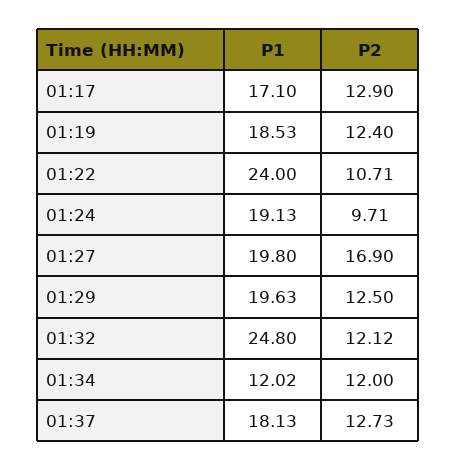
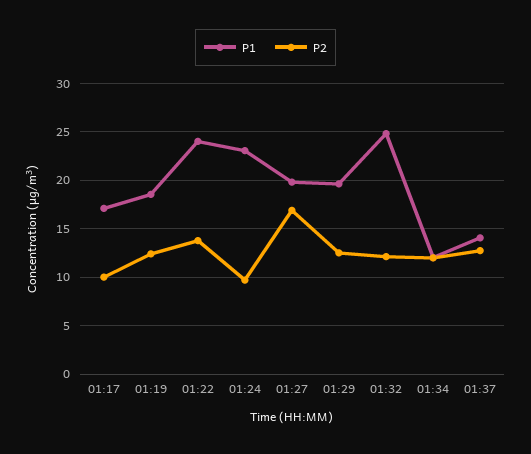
P2, 01:17: 12.9 -> 10
P2, 01:22: 10.71 -> 14
P1, 01:24: 19.13 -> 23
P1, 01:37: 18.13 -> 14

